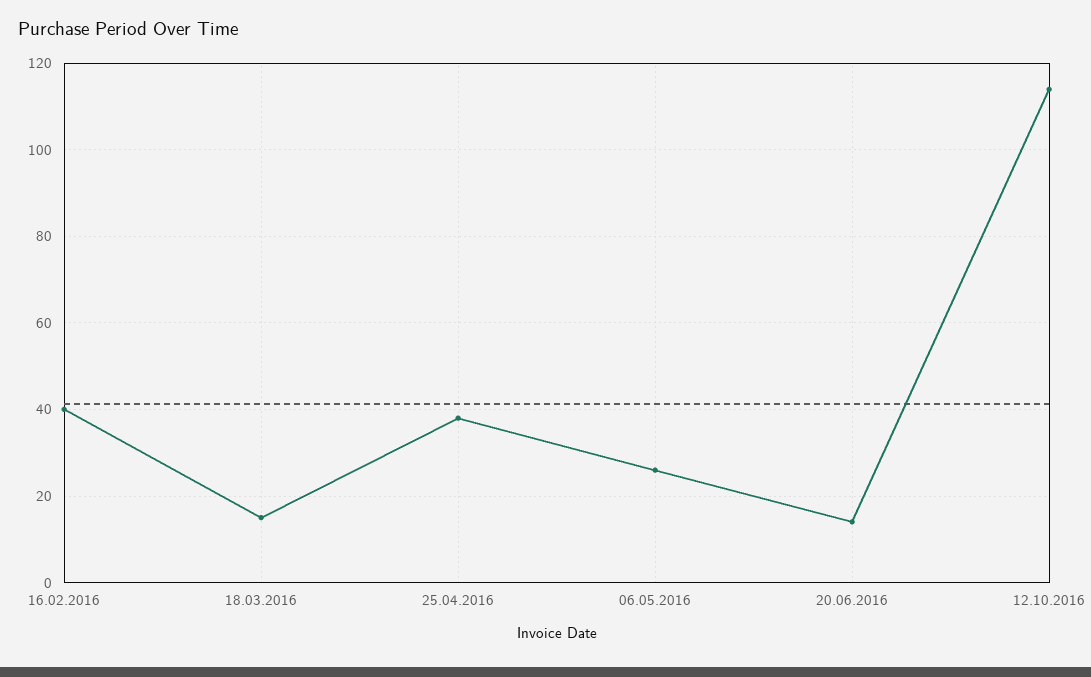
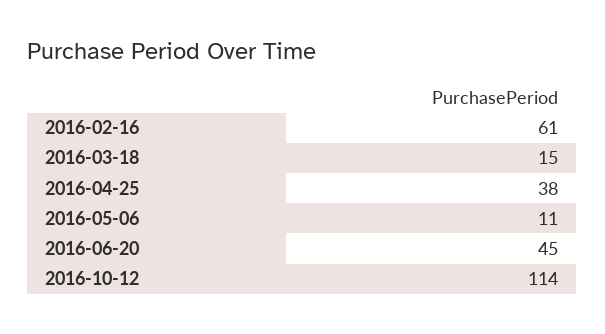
16.02.2016: 40 -> 61
06.05.2016: 25 -> 11
20.06.2016: 15 -> 45

